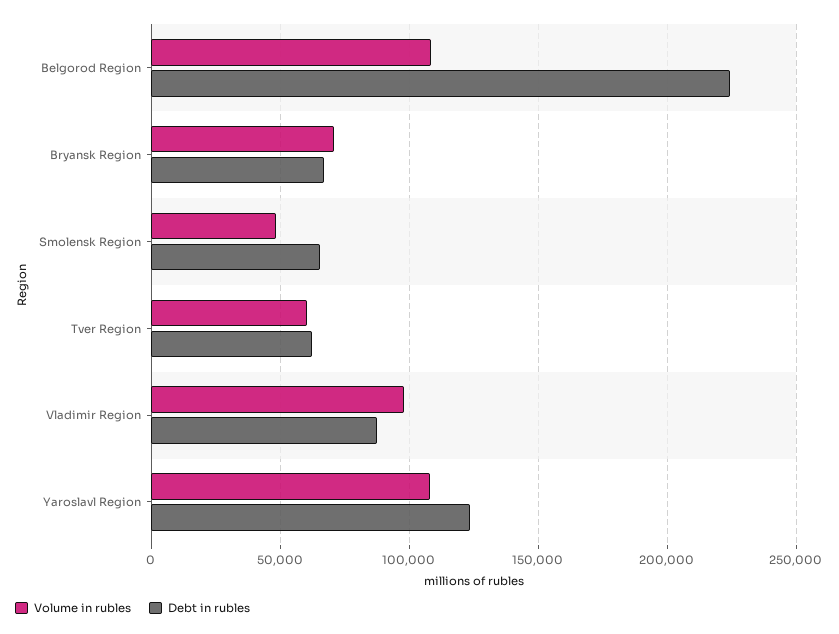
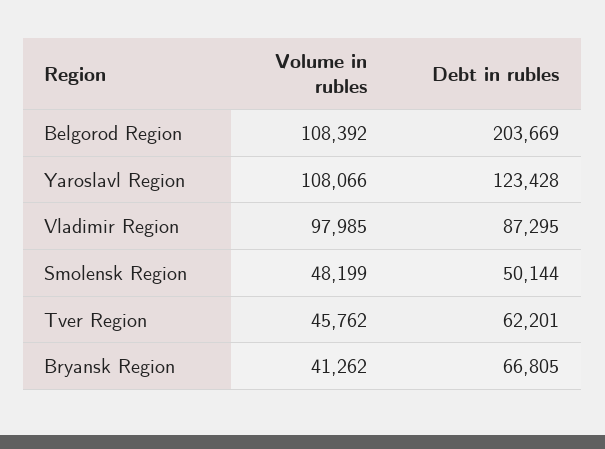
Debt in rubles, Belgorod Region: 225000 -> 203669
Volume in rubles, Bryansk Region: 70000 -> 41262
Debt in rubles, Smolensk Region: 65000 -> 50144
Volume in rubles, Tver Region: 60000 -> 45762

